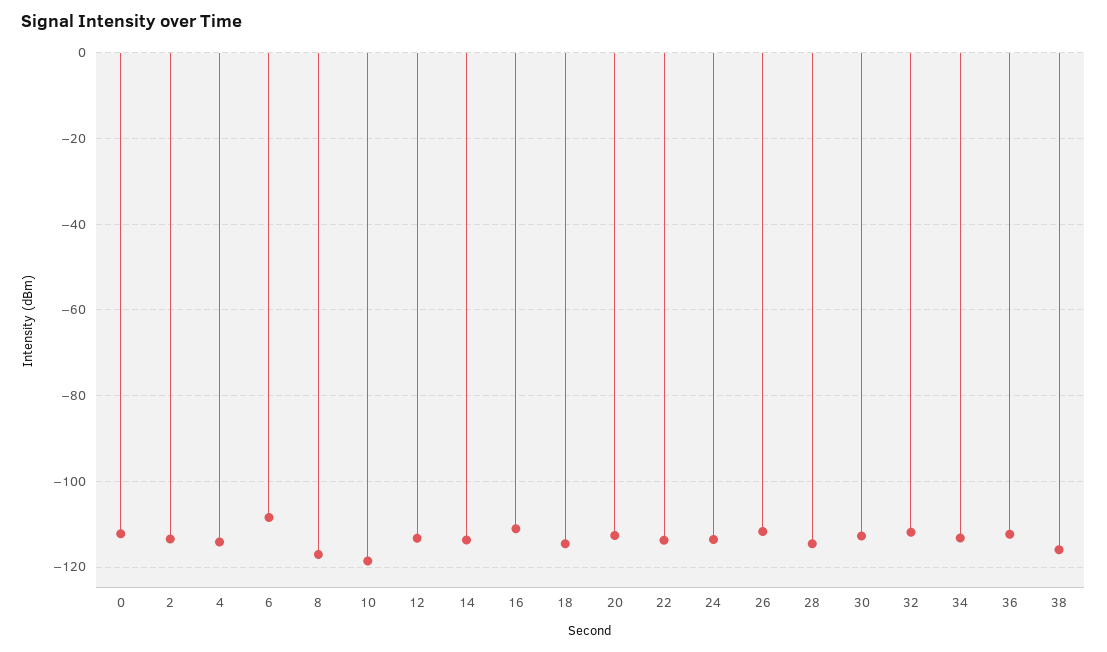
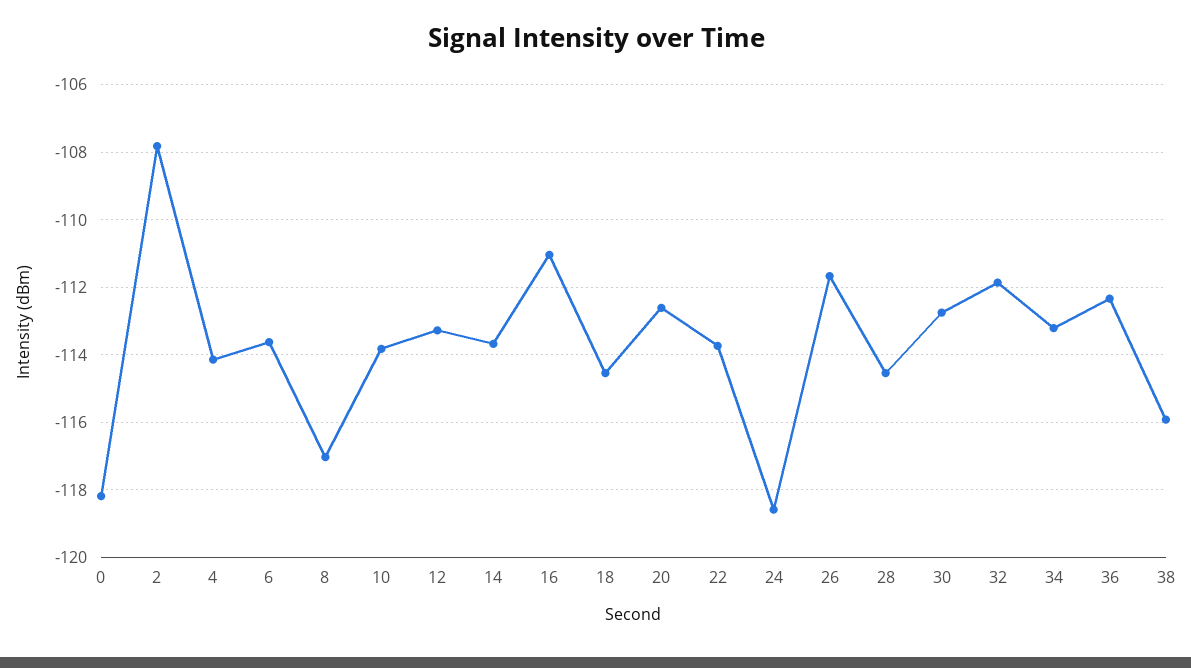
0: -112 -> -118.2
2: -114 -> -107.8
6: -108 -> -113.6
10: -118 -> -113.8
24: -114 -> -118.6

